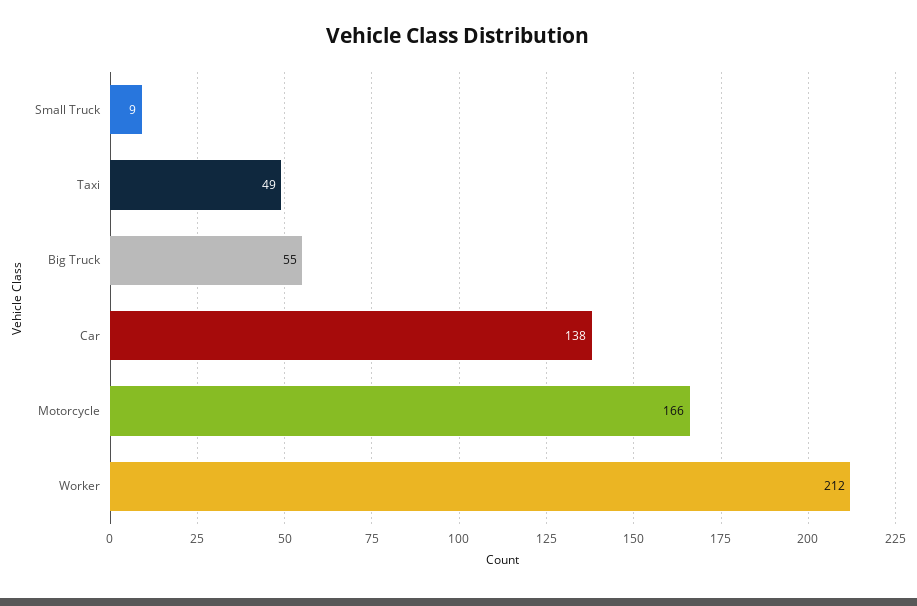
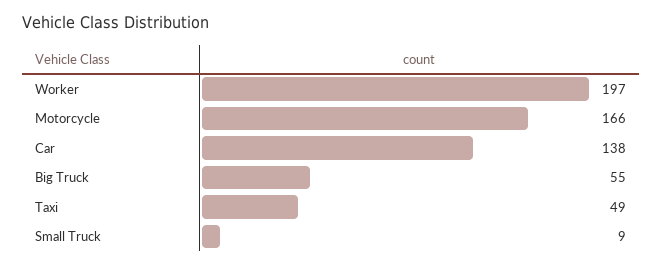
Worker: 212 -> 197

